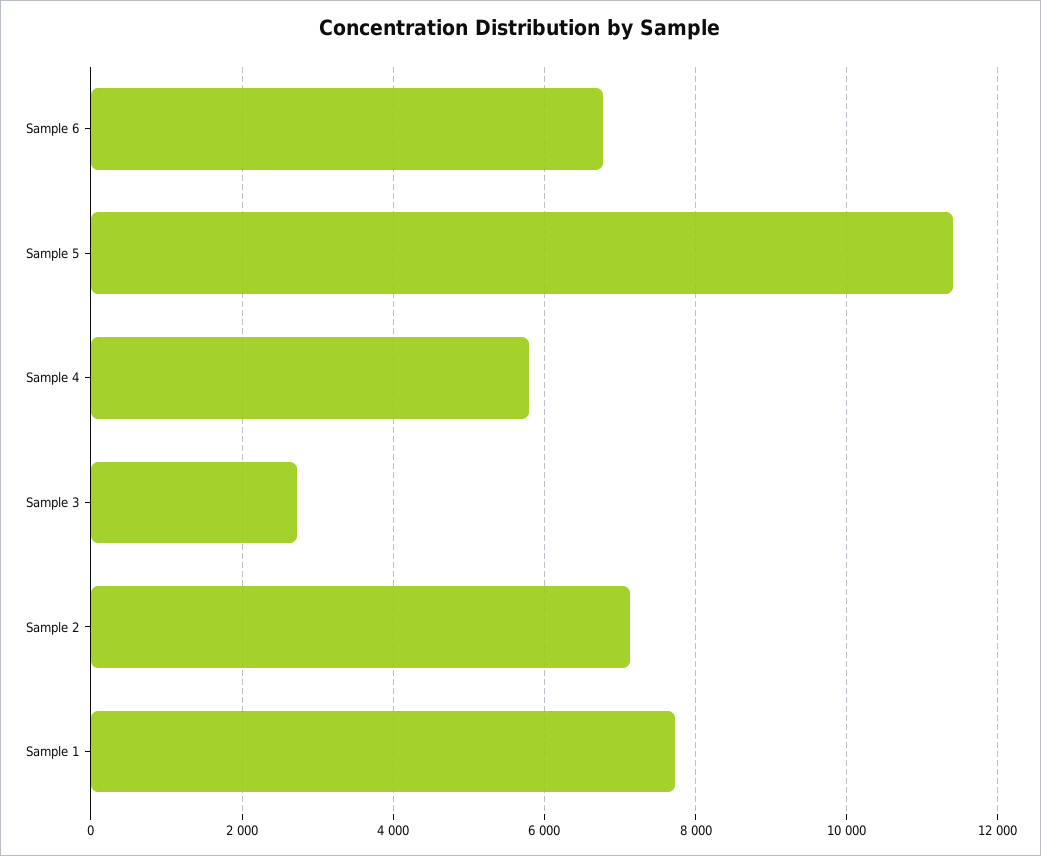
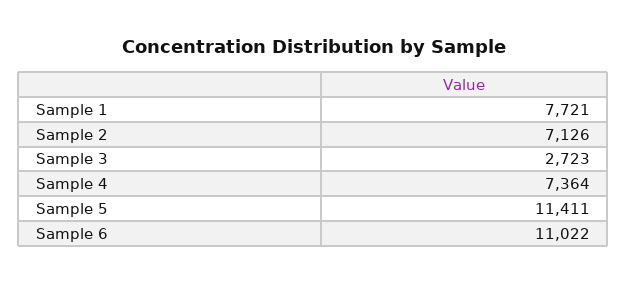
Sample 6: 6800 -> 11022
Sample 4: 5800 -> 7364

